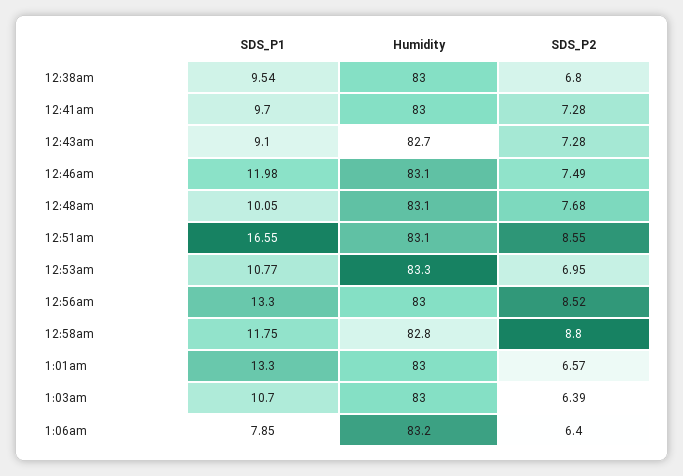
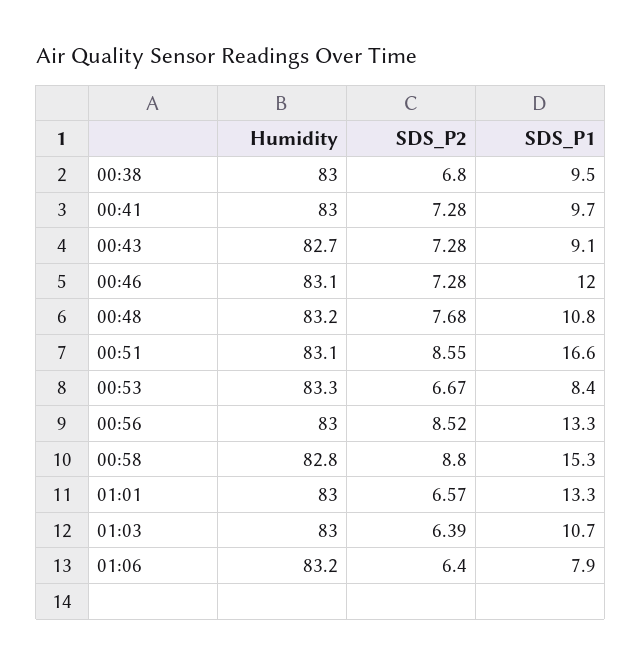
SDS_P2, 12:46am: 7.49 -> 7.28
SDS_P1, 12:48am: 10.05 -> 10.8
Humidity, 12:48am: 83.1 -> 83.2
SDS_P1, 12:53am: 10.77 -> 8.4
SDS_P2, 12:53am: 6.95 -> 6.67
SDS_P1, 12:58am: 11.75 -> 15.3

